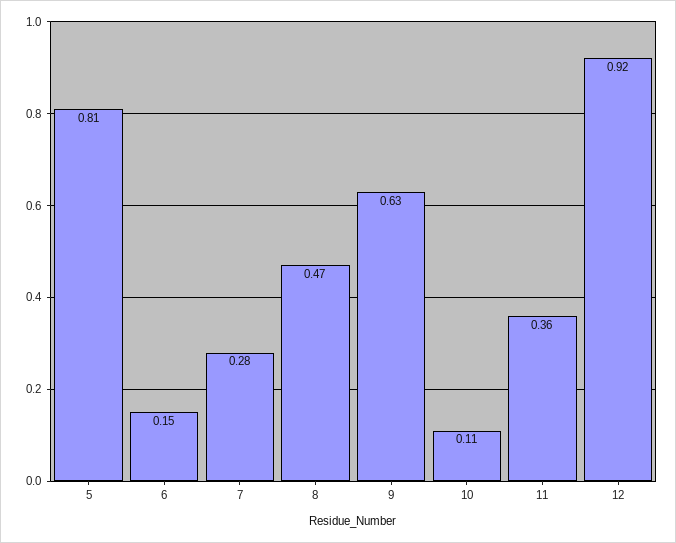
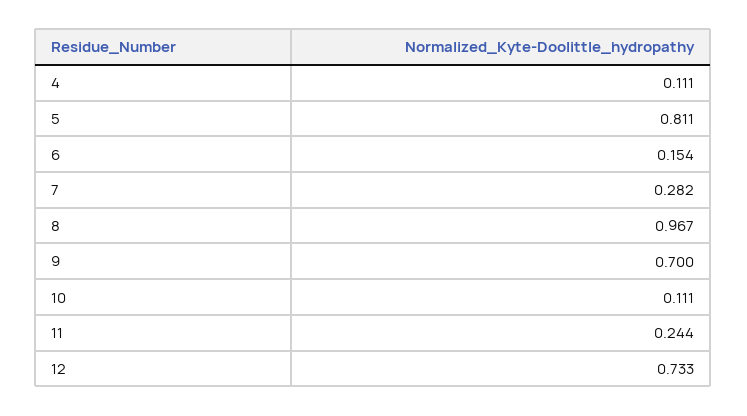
8: 0.47 -> 0.967
9: 0.63 -> 0.7
11: 0.36 -> 0.244
12: 0.92 -> 0.733
4: none -> 0.111

